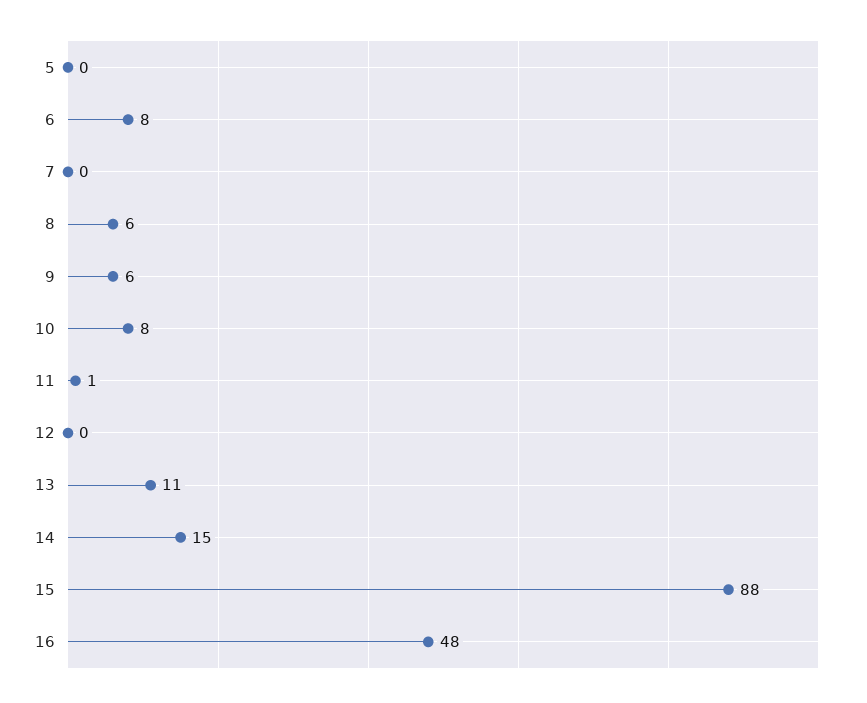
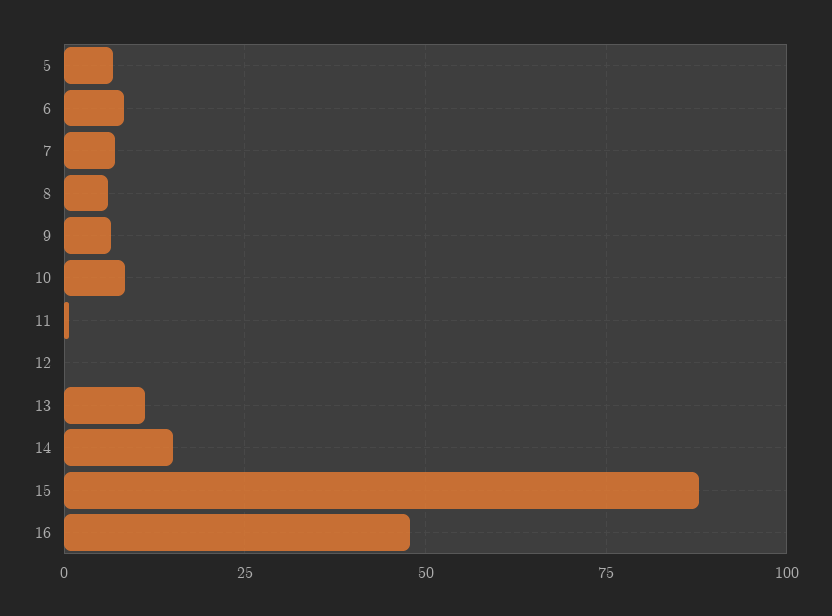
5: 0 -> 7.5
7: 0 -> 7.5

